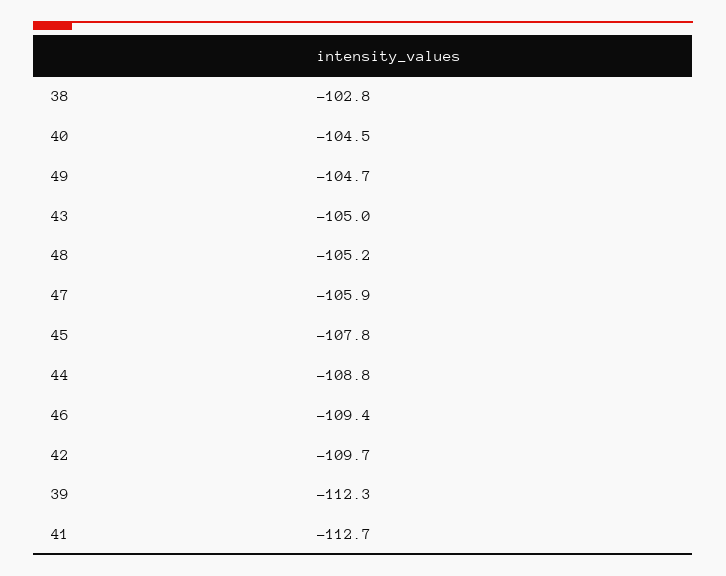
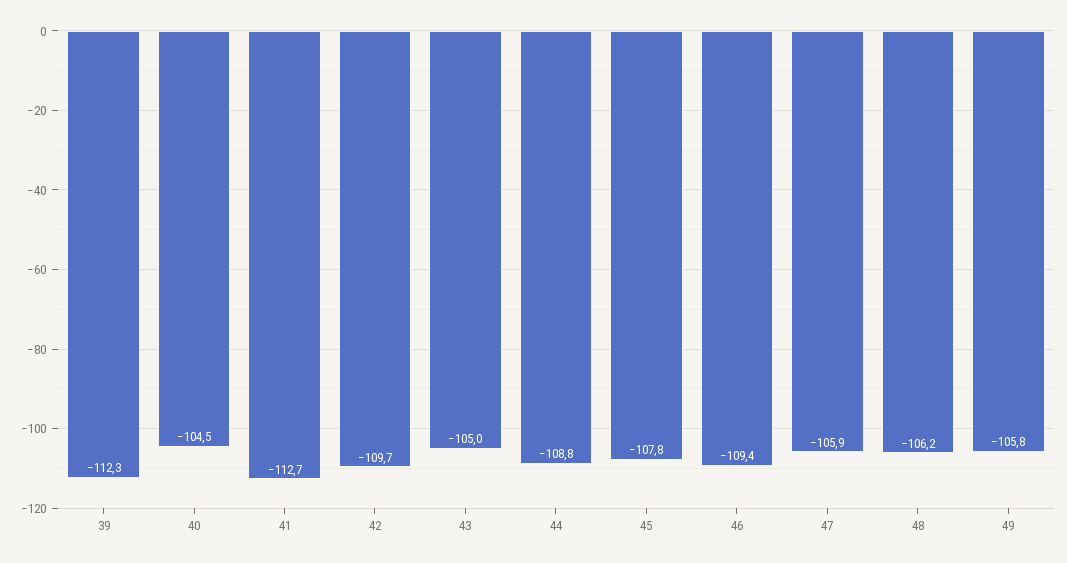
38: -102.8 -> none
49: -104.7 -> -105.8
48: -105.2 -> -106.2

